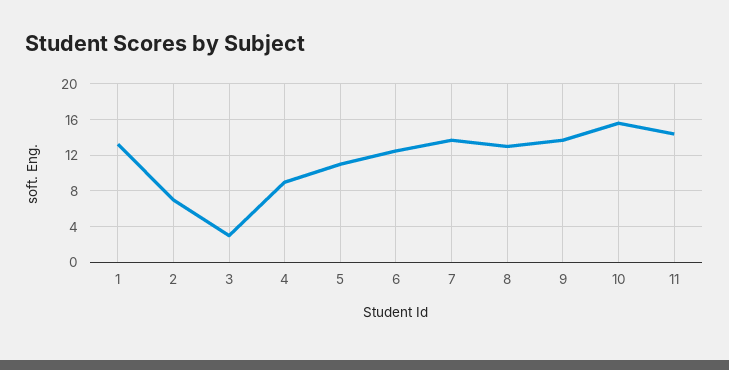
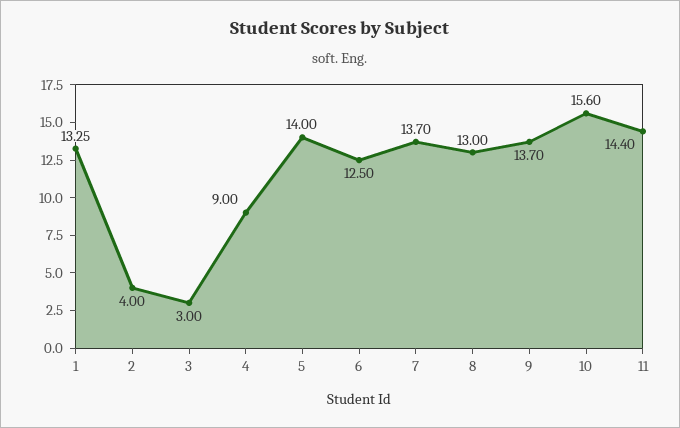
2: 7 -> 4
5: 11 -> 14

